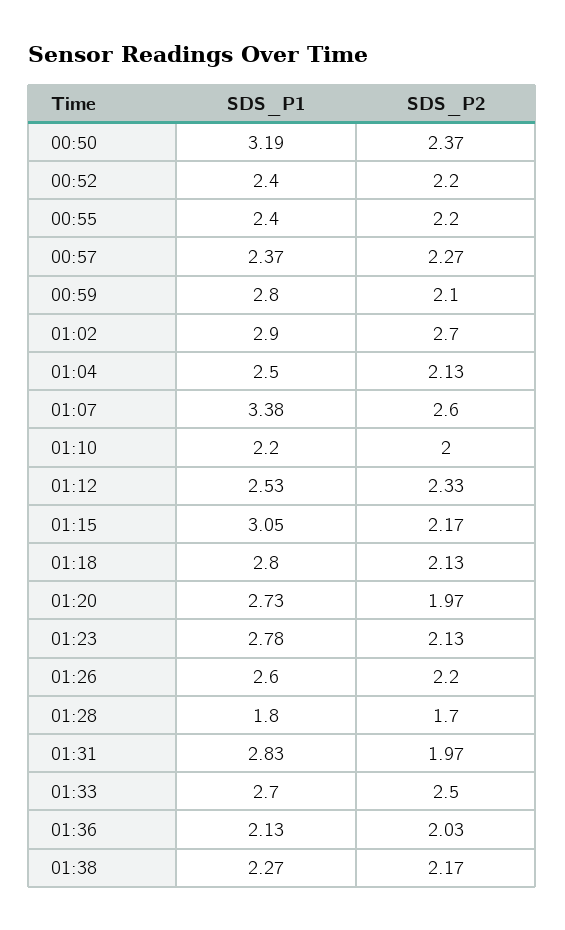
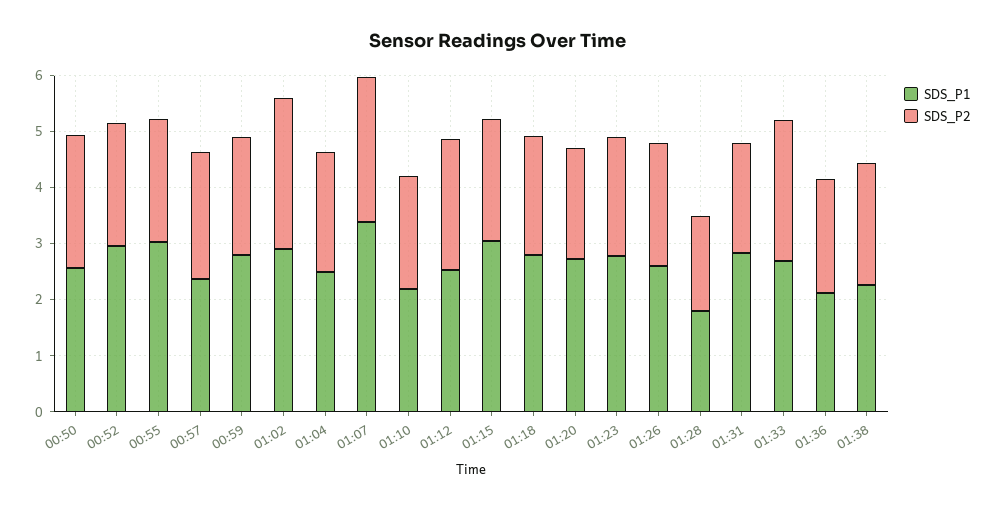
SDS_P1, 00:50: 3.19 -> 2.6
SDS_P1, 00:52: 2.4 -> 3
SDS_P1, 00:55: 2.4 -> 3

